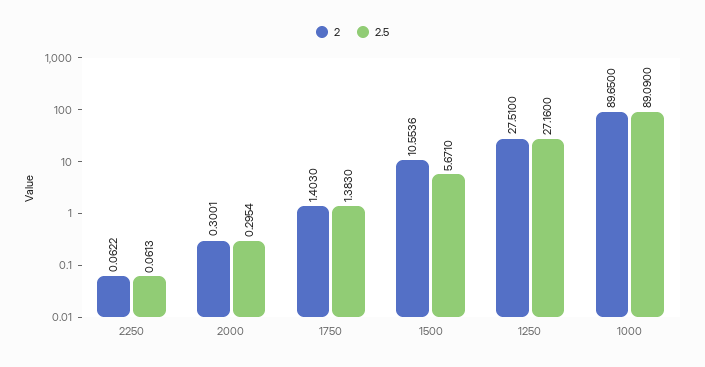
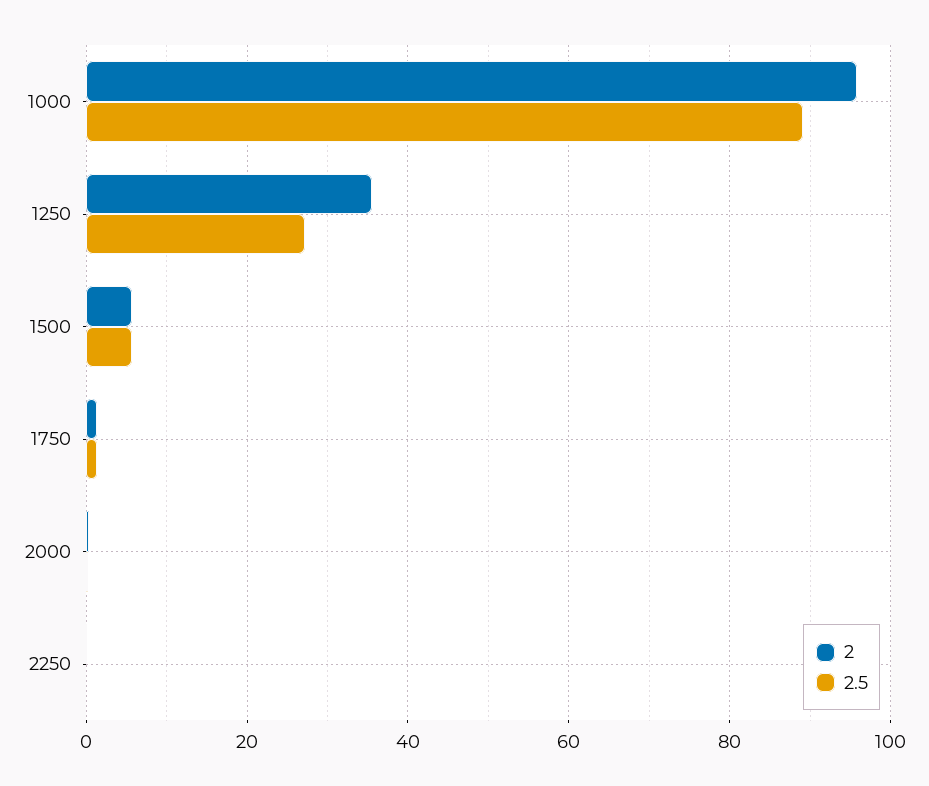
2, 1500: 10.5536 -> 6
2, 1250: 27.51 -> 36
2, 1000: 89.65 -> 96

